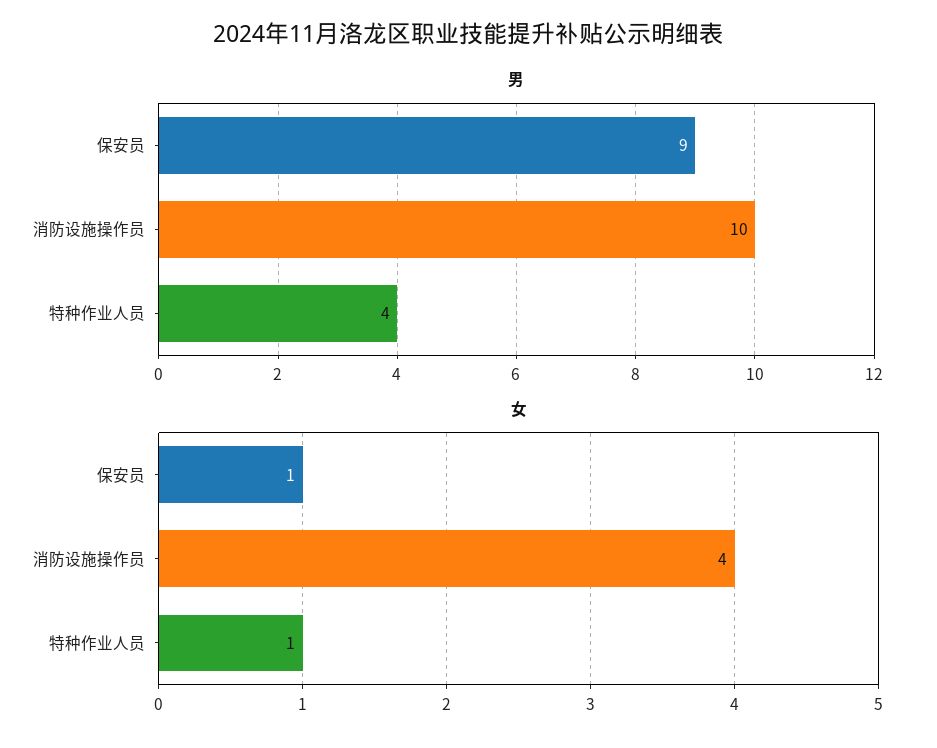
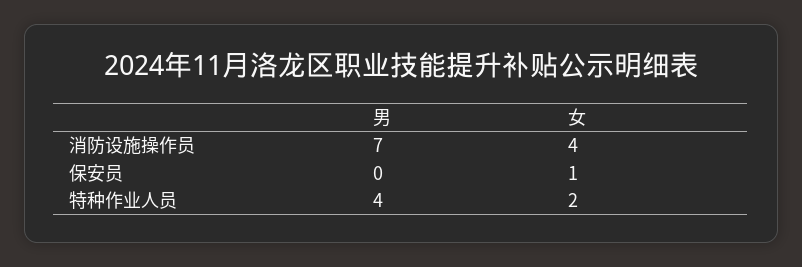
男, 保安员: 9 -> 0
男, 消防设施操作员: 10 -> 7
女, 特种作业人员: 1 -> 2

